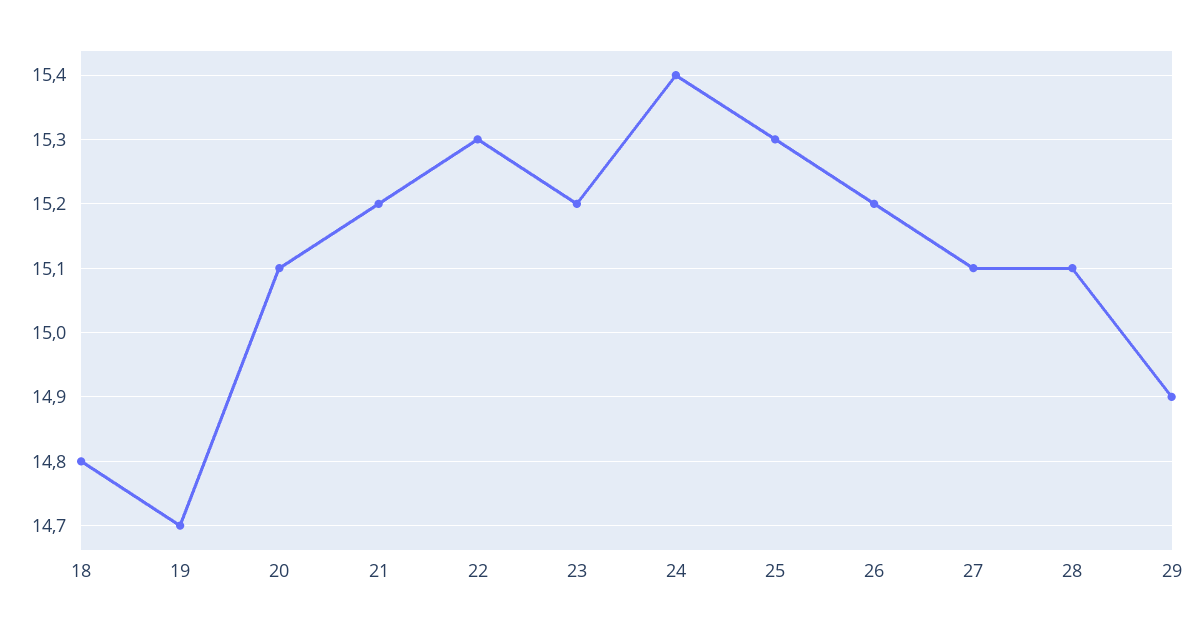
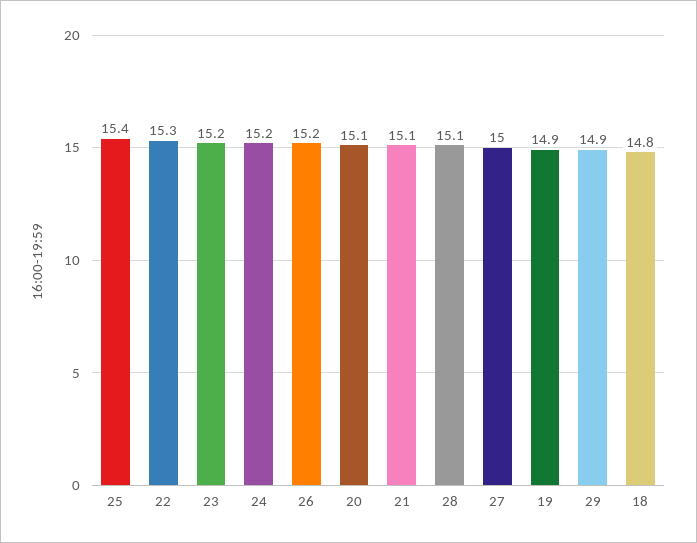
19: 14.7 -> 14.9
21: 15.2 -> 15.1
24: 15.4 -> 15.2
25: 15.3 -> 15.4
27: 15.1 -> 15

